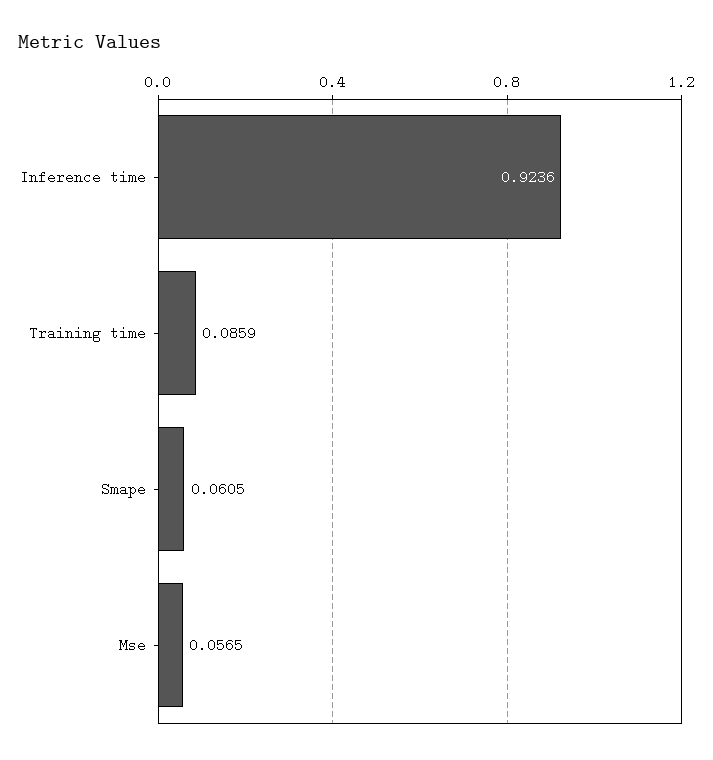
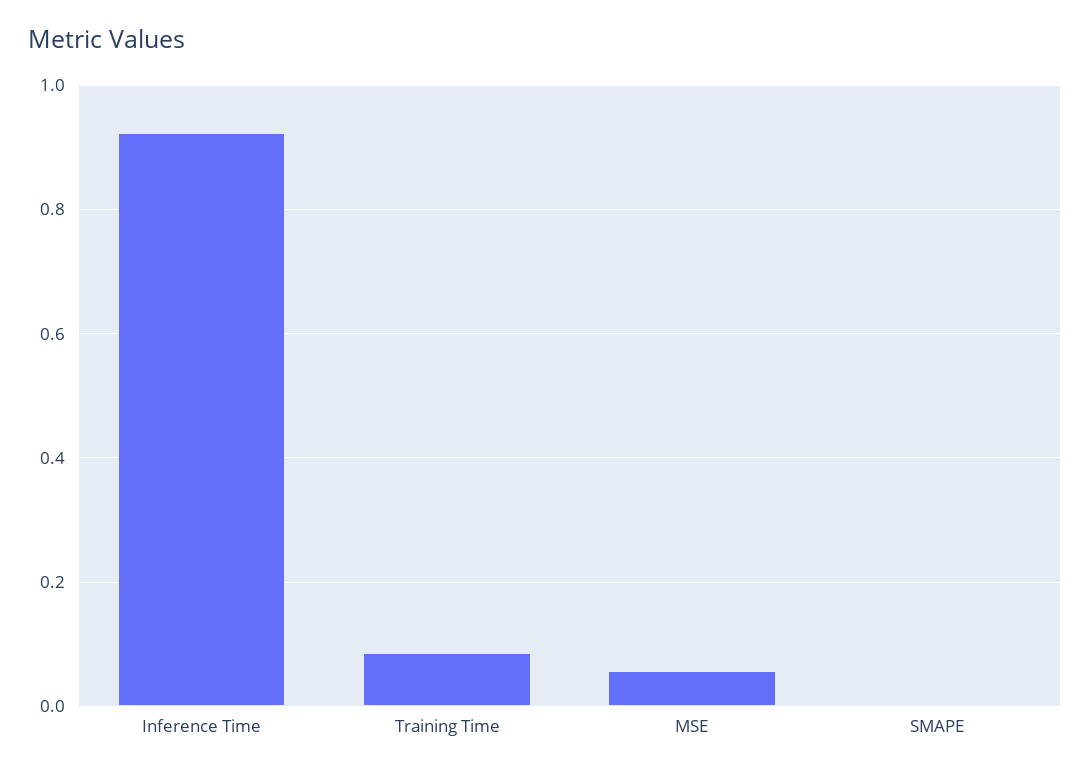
Smape: 0.0605 -> 0

